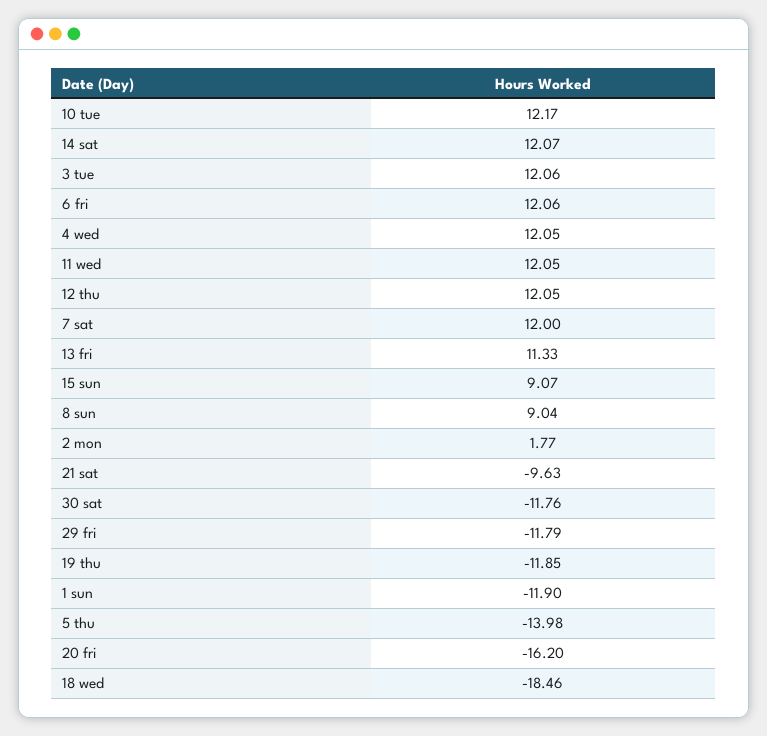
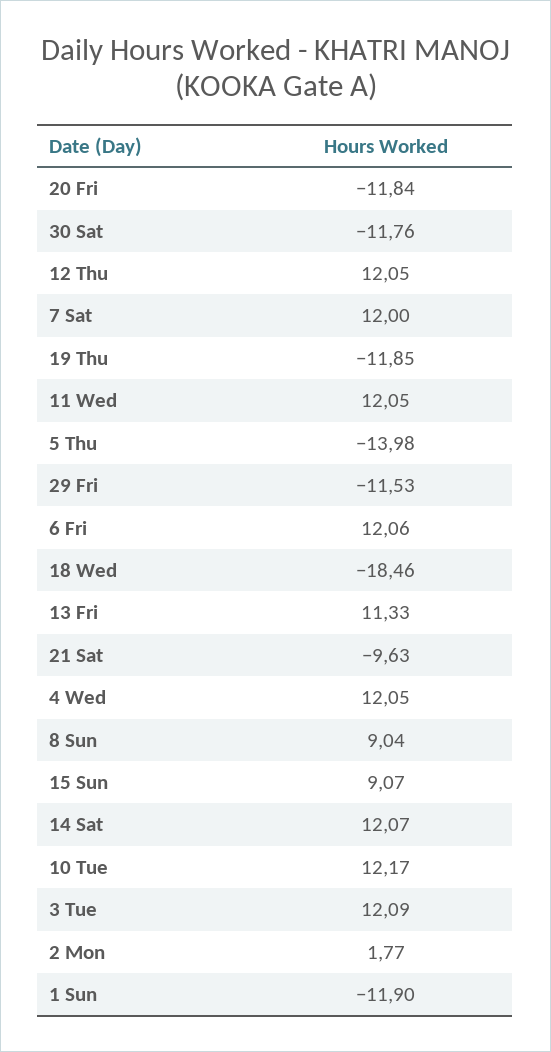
3 tue: 12.06 -> 12.09
29 fri: -11.79 -> -11.53
20 fri: -16.2 -> -11.84

